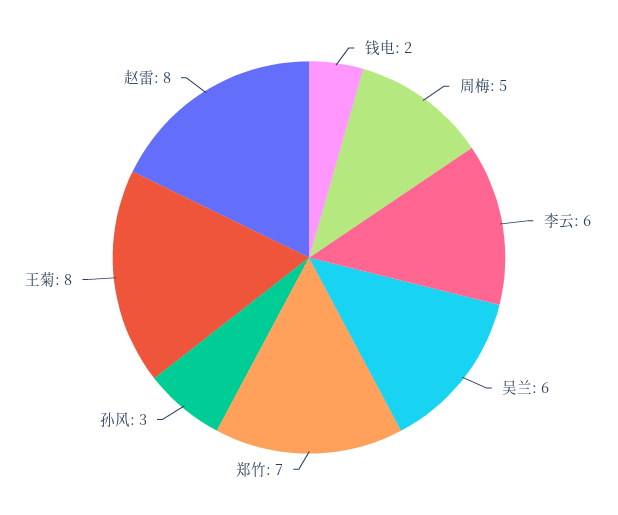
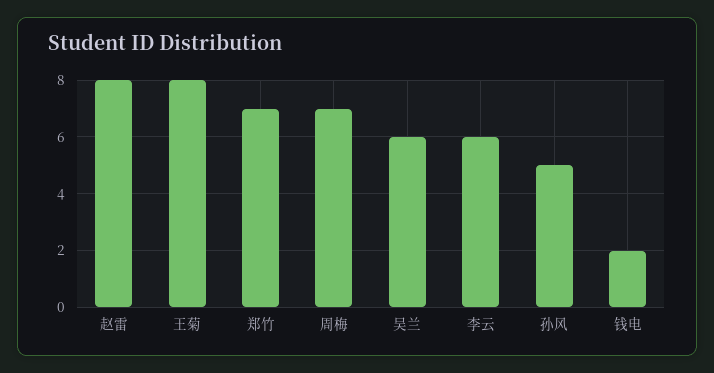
周梅: 5 -> 7
孙风: 3 -> 5

